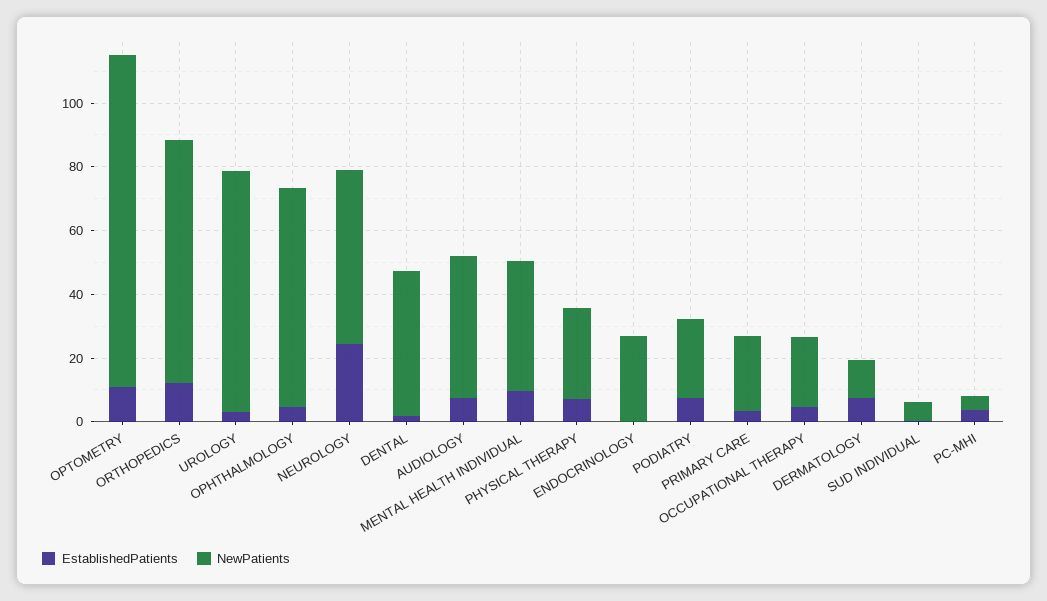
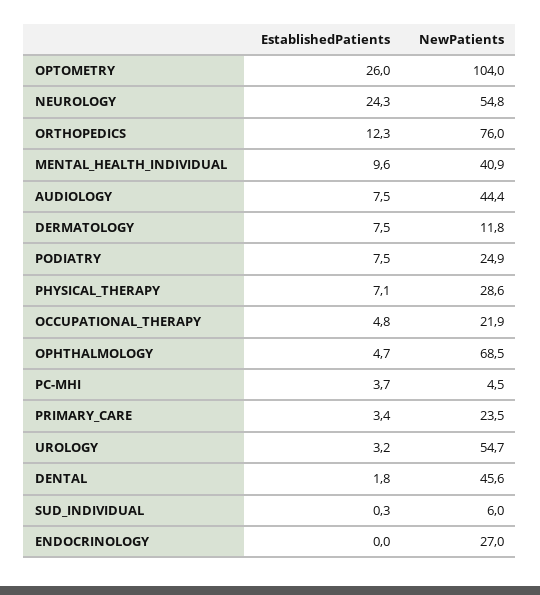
EstablishedPatients, OPTOMETRY: 10 -> 26
NewPatients, UROLOGY: 75 -> 54.7

